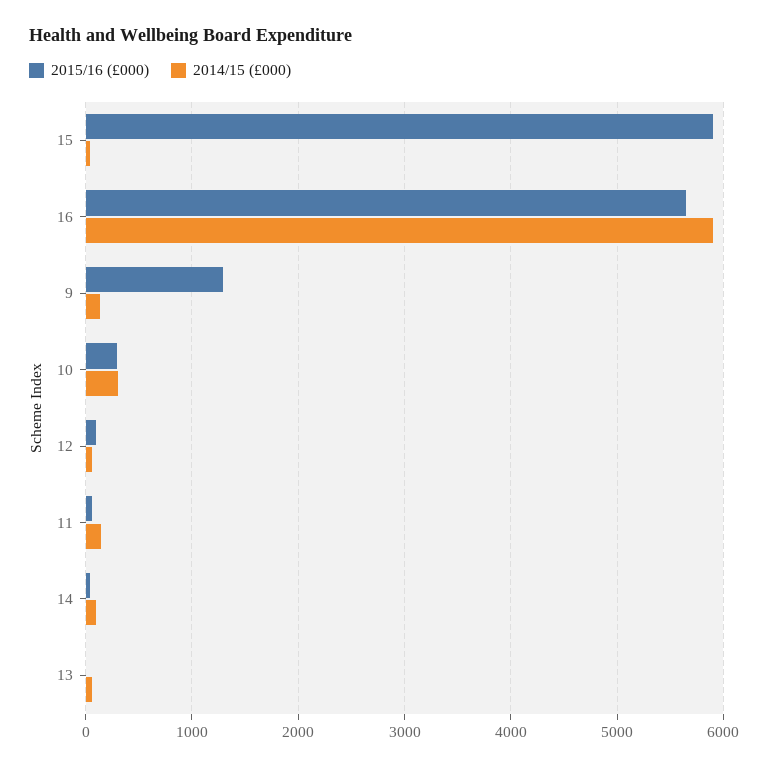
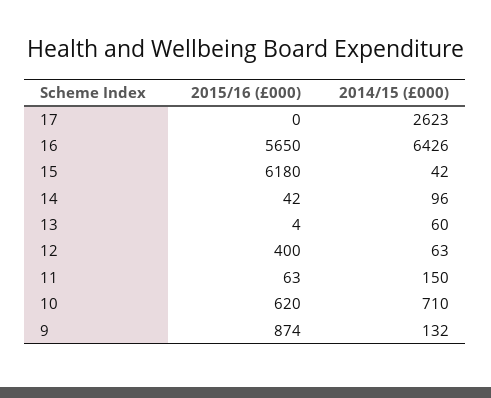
2015/16 (£000), 15: 5900 -> 6180
2014/15 (£000), 16: 5900 -> 6426
2015/16 (£000), 9: 1300 -> 874
2015/16 (£000), 10: 300 -> 620
2014/15 (£000), 10: 300 -> 710
2015/16 (£000), 12: 100 -> 400
2015/16 (£000), 17: none -> 0
2014/15 (£000), 17: none -> 2623

